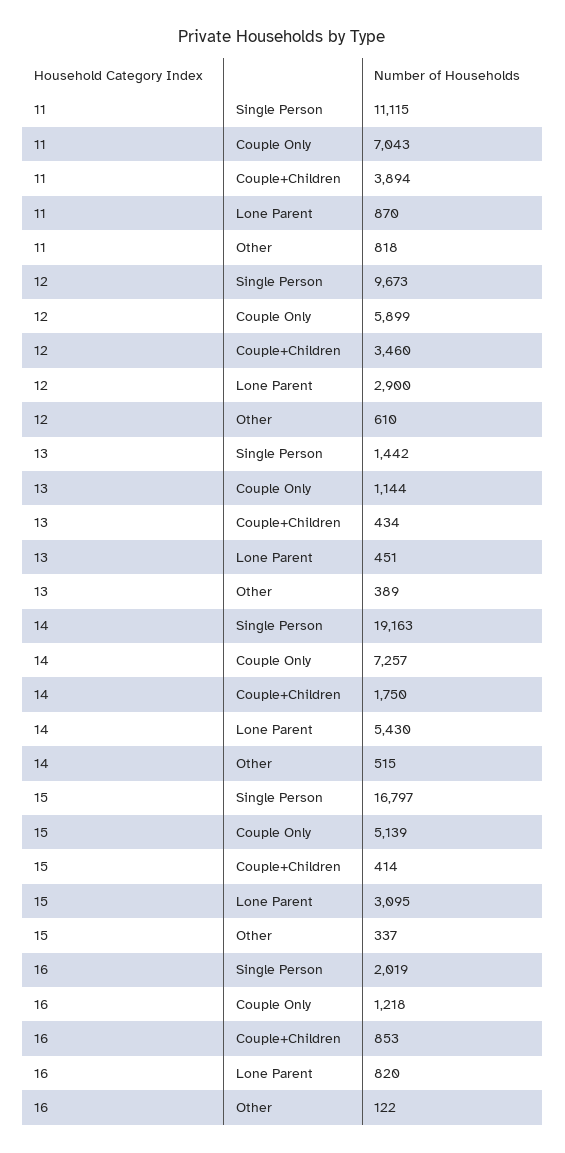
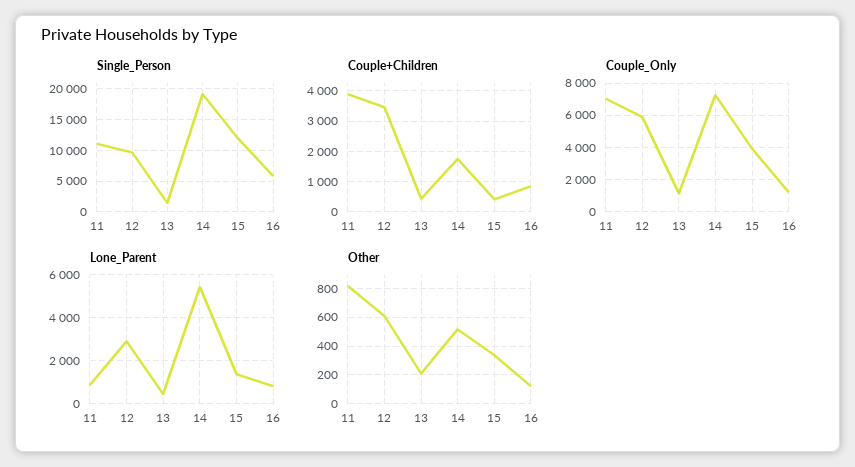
Other, 13: 389 -> 200
Single Person, 15: 16797 -> 12000
Couple Only, 15: 5139 -> 4000
Lone Parent, 15: 3095 -> 1500
Single Person, 16: 2019 -> 6000

